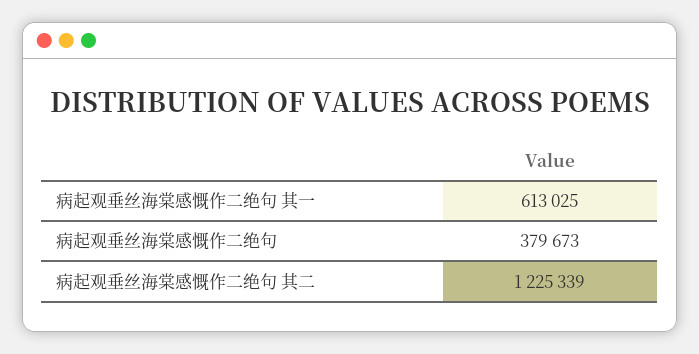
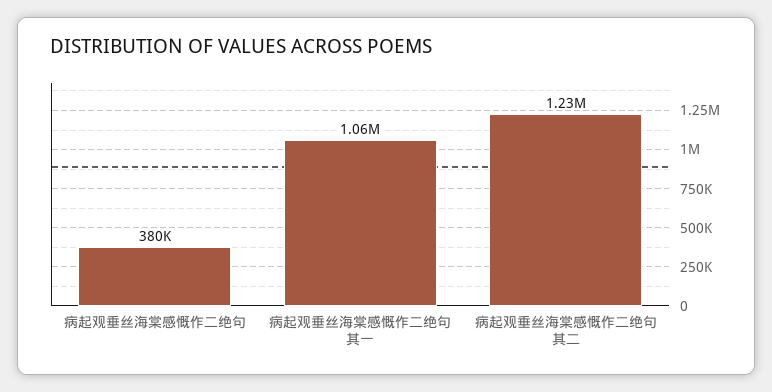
病起观垂丝海棠感慨作二绝句 其一: 613025 -> 1060000

